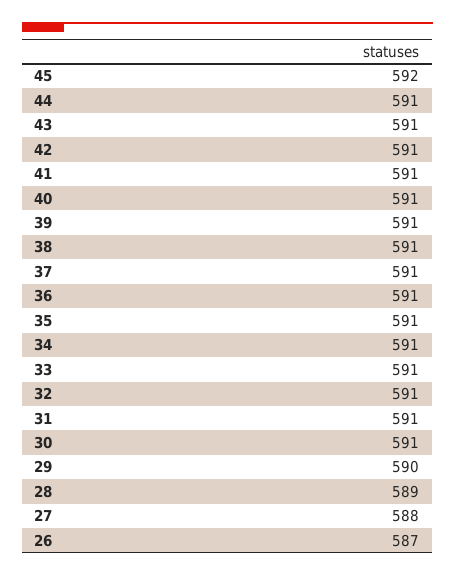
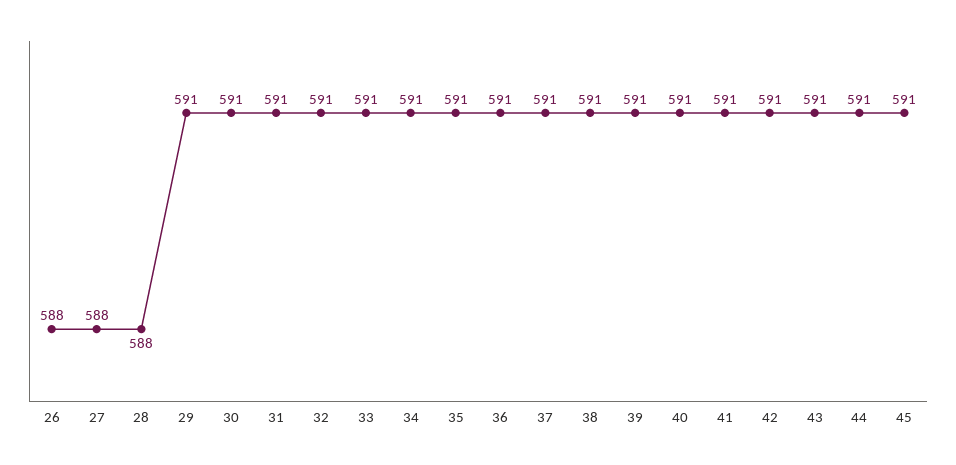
45: 592 -> 591
29: 590 -> 591
28: 589 -> 588
26: 587 -> 588

